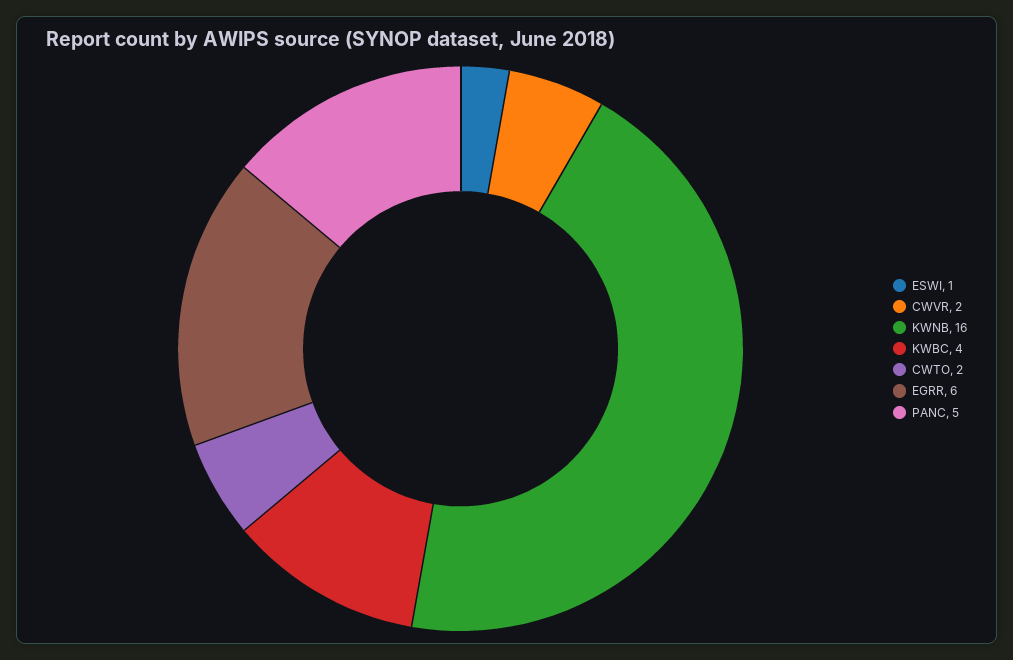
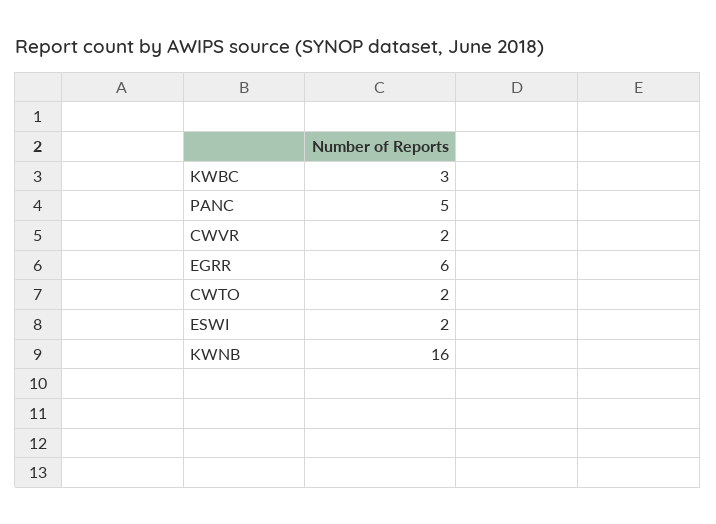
ESWI: 1 -> 2
KWBC: 4 -> 3

